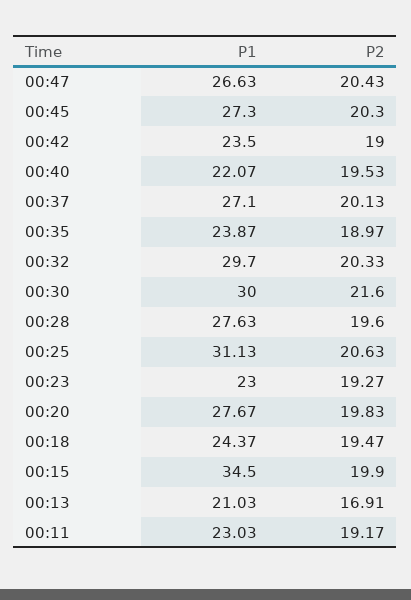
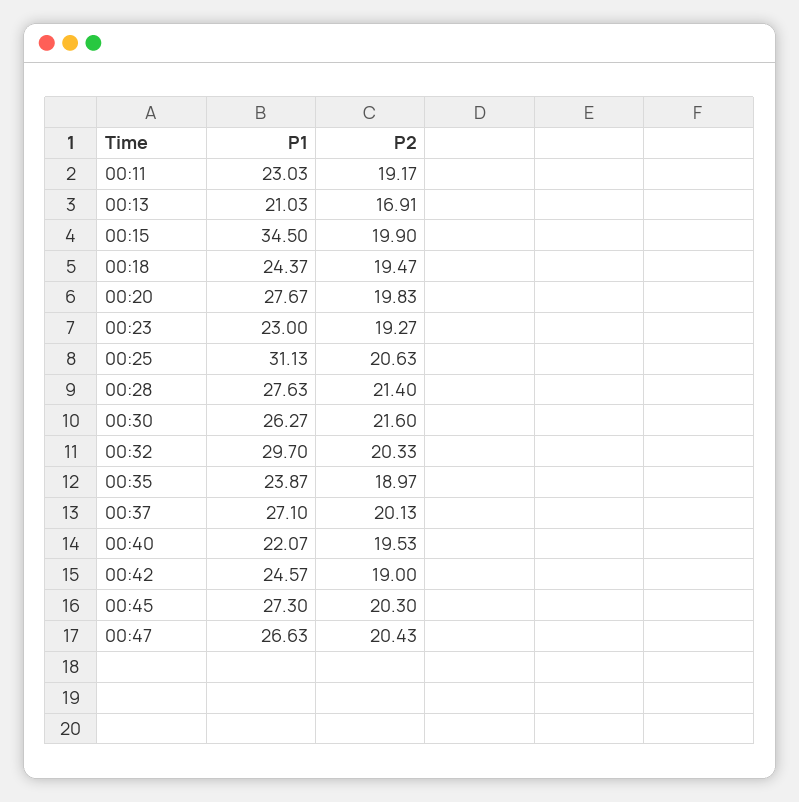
P1, 00:42: 23.5 -> 24.57
P1, 00:30: 30 -> 26.27
P2, 00:28: 19.6 -> 21.4

